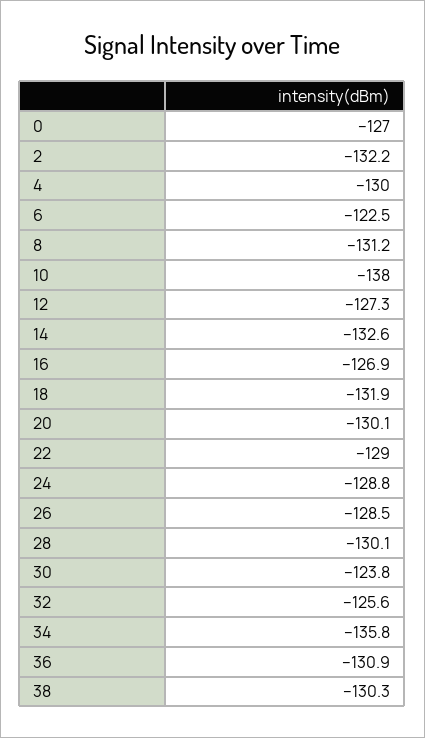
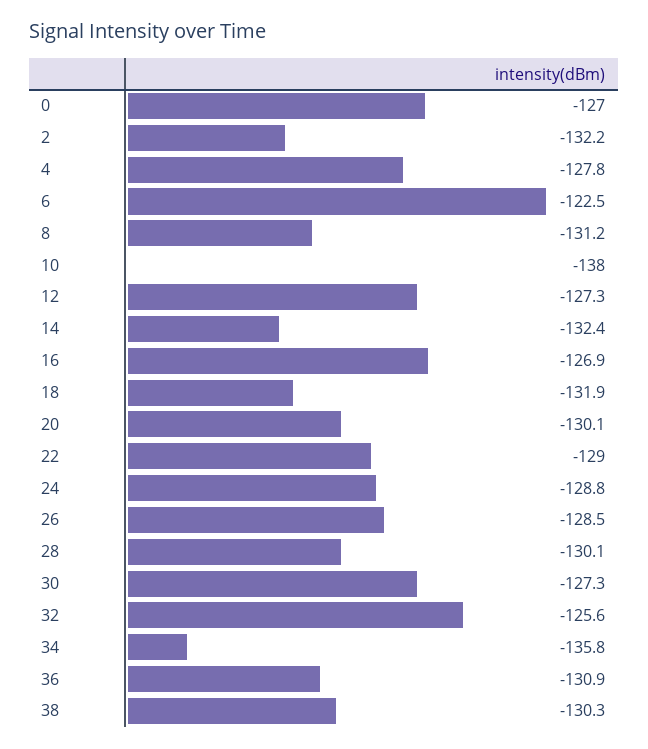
4: -130 -> -127.8
14: -132.6 -> -132.4
30: -123.8 -> -127.3

